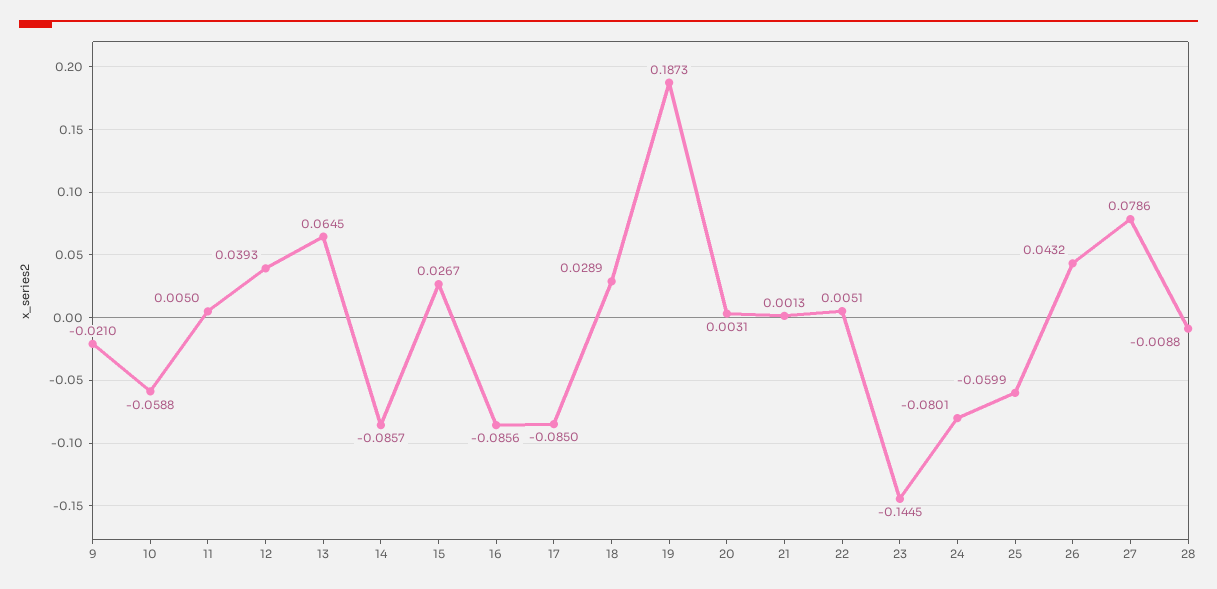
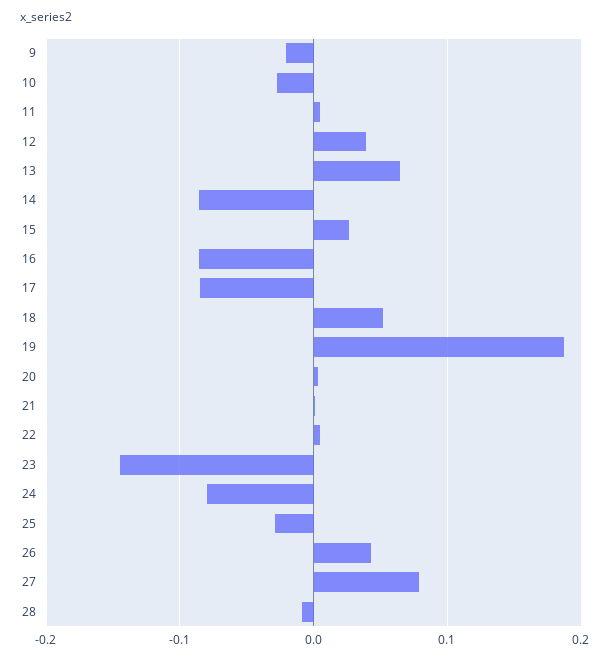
10: -0.0588 -> -0.03
18: 0.0289 -> 0.05
25: -0.0599 -> -0.03

